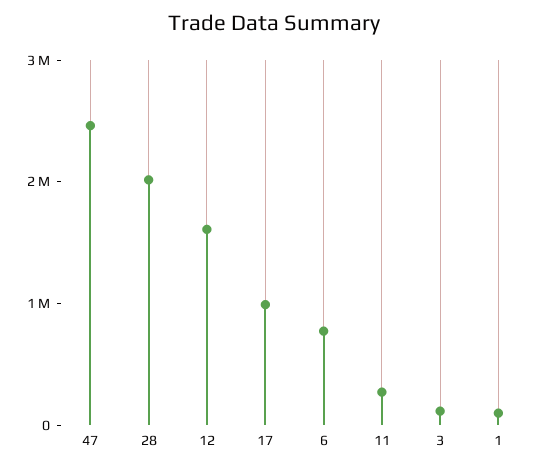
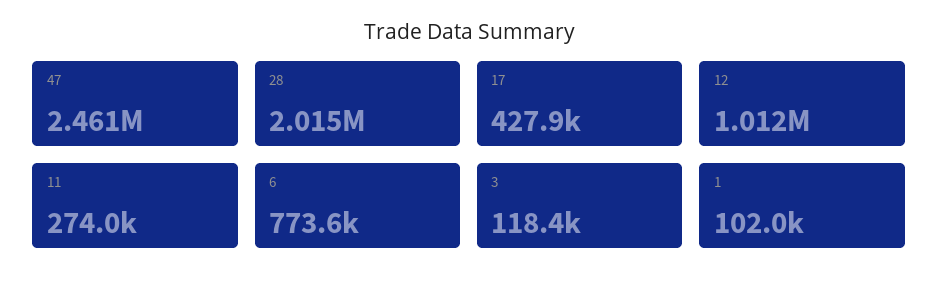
12: 1600000 -> 1012000
17: 1000000 -> 427900

